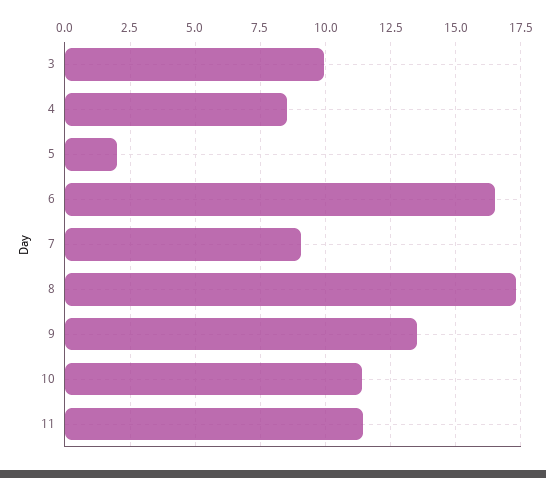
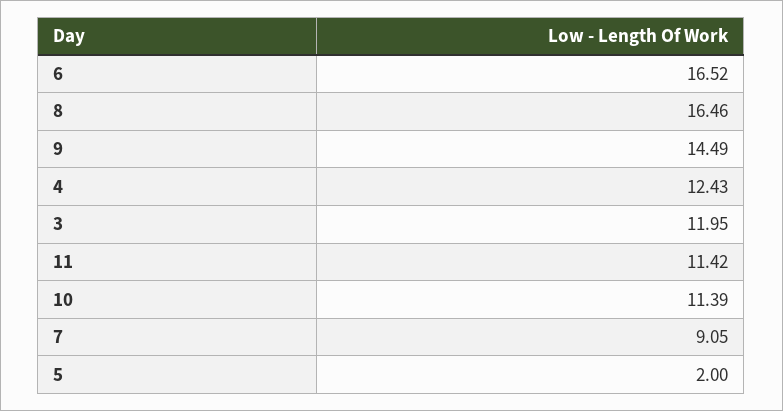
3: 10 -> 11.95
4: 8.5 -> 12.43
8: 17.25 -> 16.46
9: 13.5 -> 14.49

